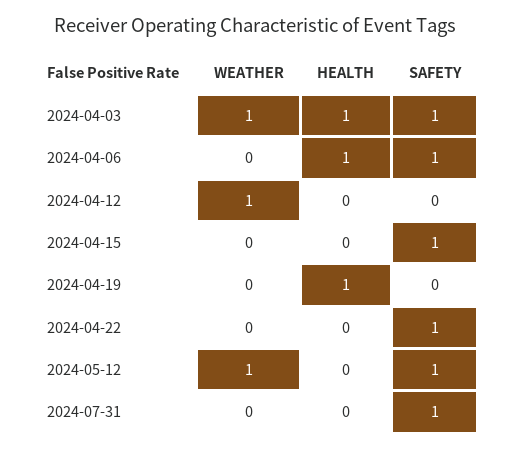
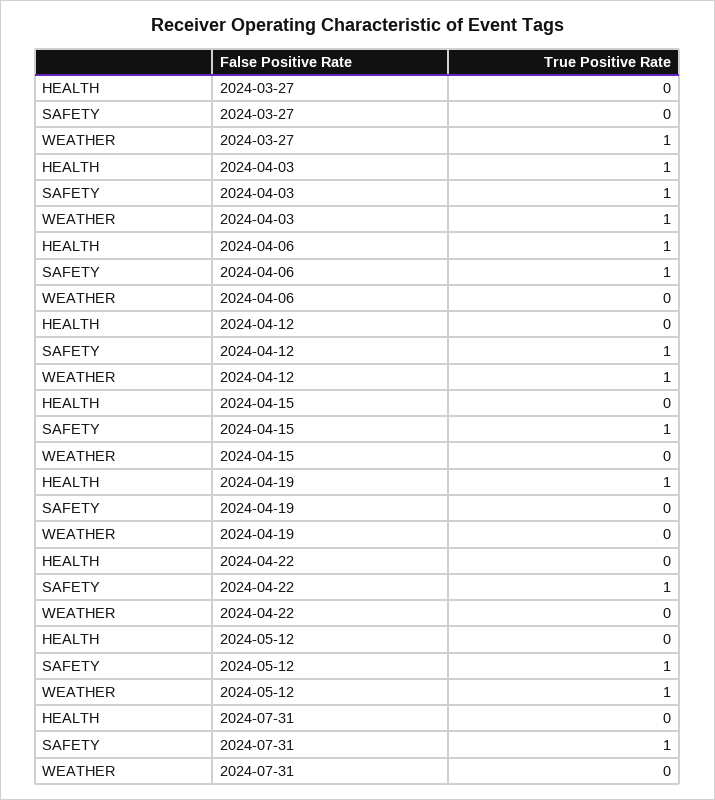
SAFETY, 2024-04-12: 0 -> 1
HEALTH, 2024-03-27: none -> 0
SAFETY, 2024-03-27: none -> 0
WEATHER, 2024-03-27: none -> 1

